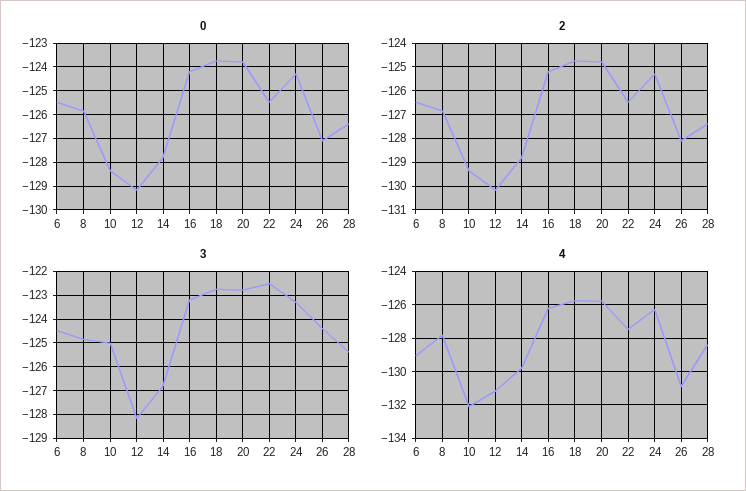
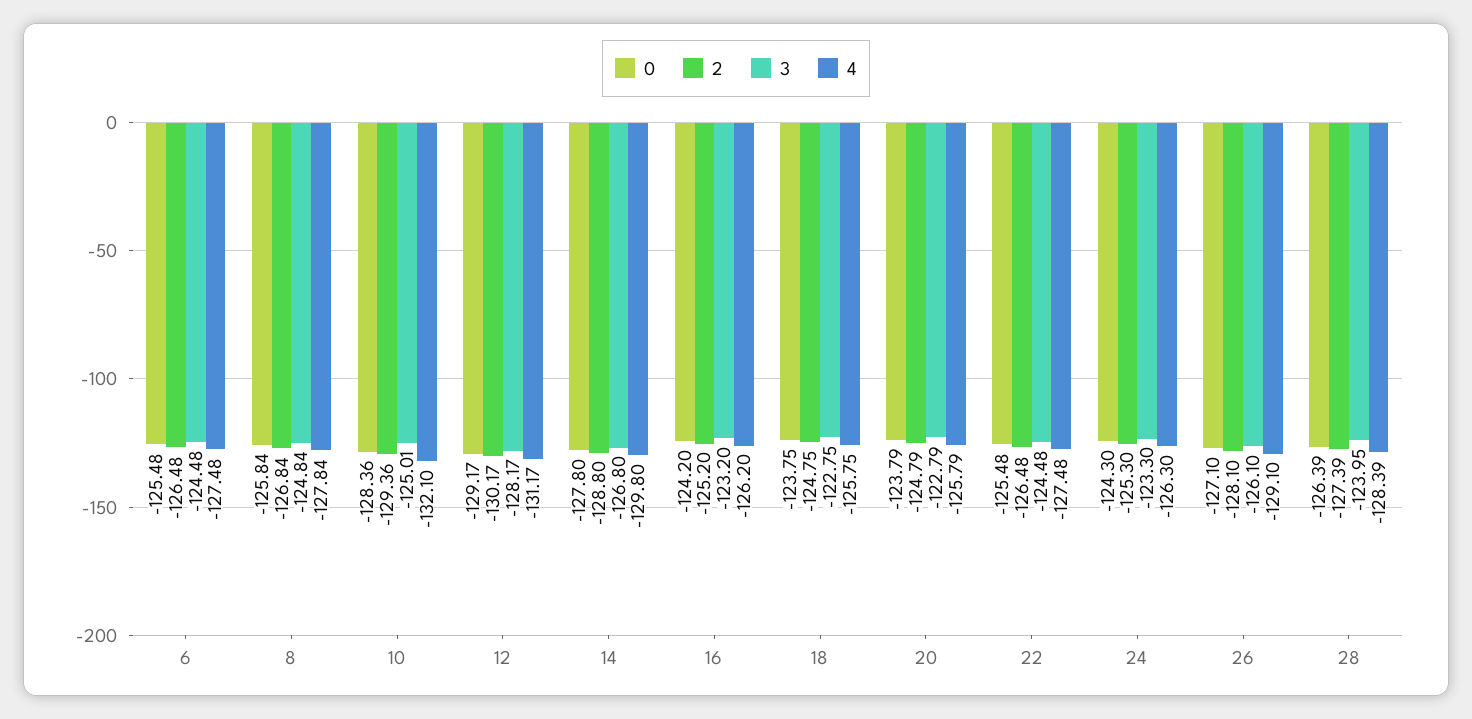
3, 22: -122.5 -> -124.48
3, 26: -124.5 -> -126.1
3, 28: -125.5 -> -123.95
4, 6: -129 -> -127.48
4, 26: -131 -> -129.1

